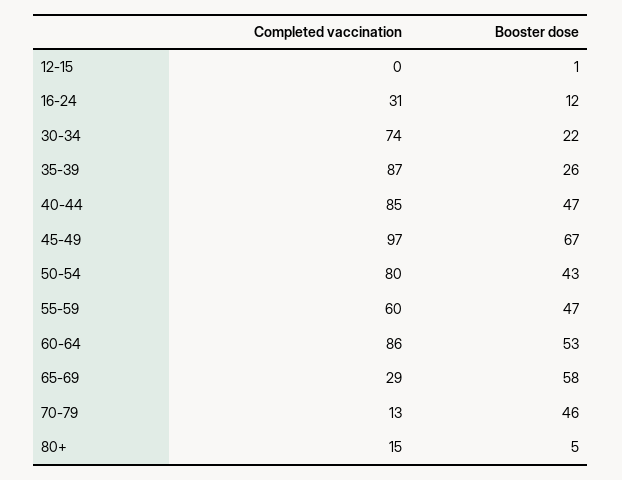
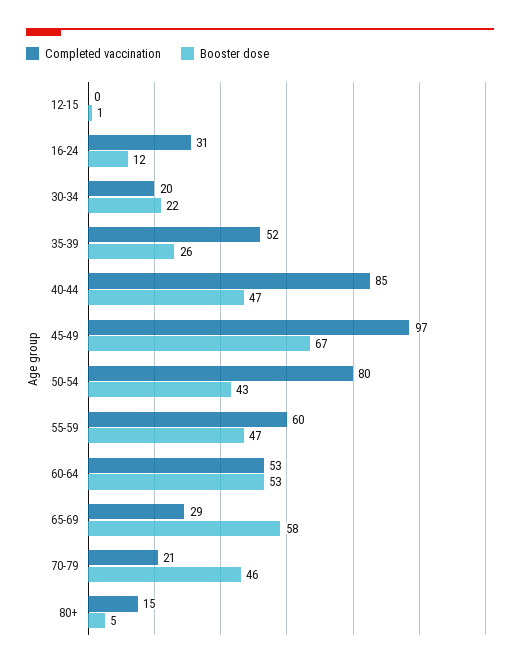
Completed vaccination, 30-34: 74 -> 20
Completed vaccination, 35-39: 87 -> 52
Completed vaccination, 60-64: 86 -> 53
Completed vaccination, 70-79: 13 -> 21

